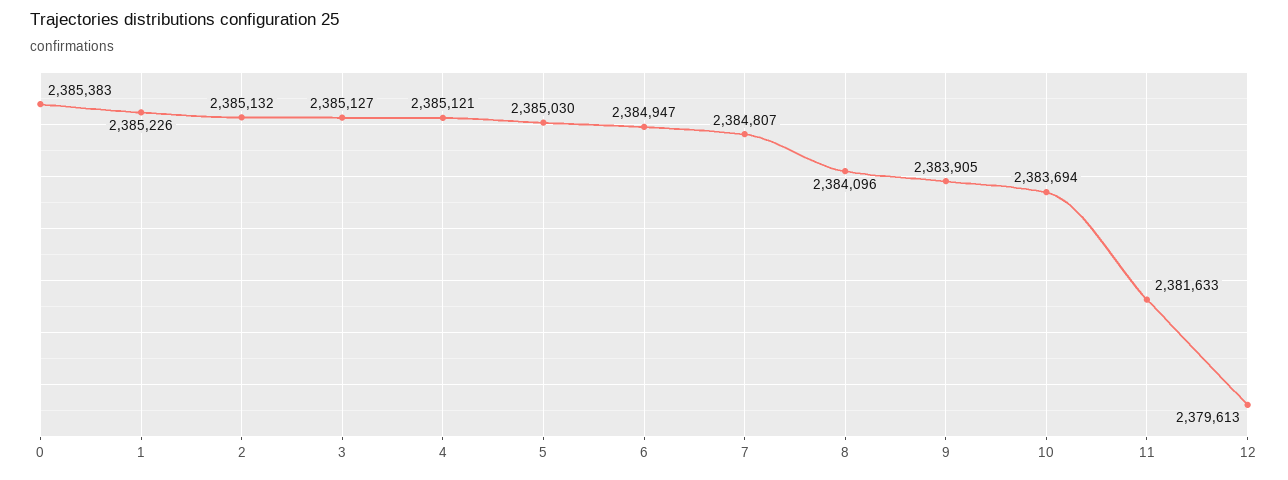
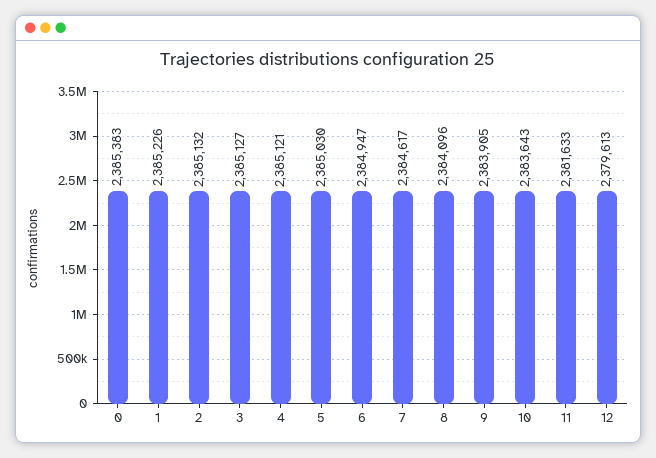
7: 2384807 -> 2384617
10: 2383694 -> 2383643

